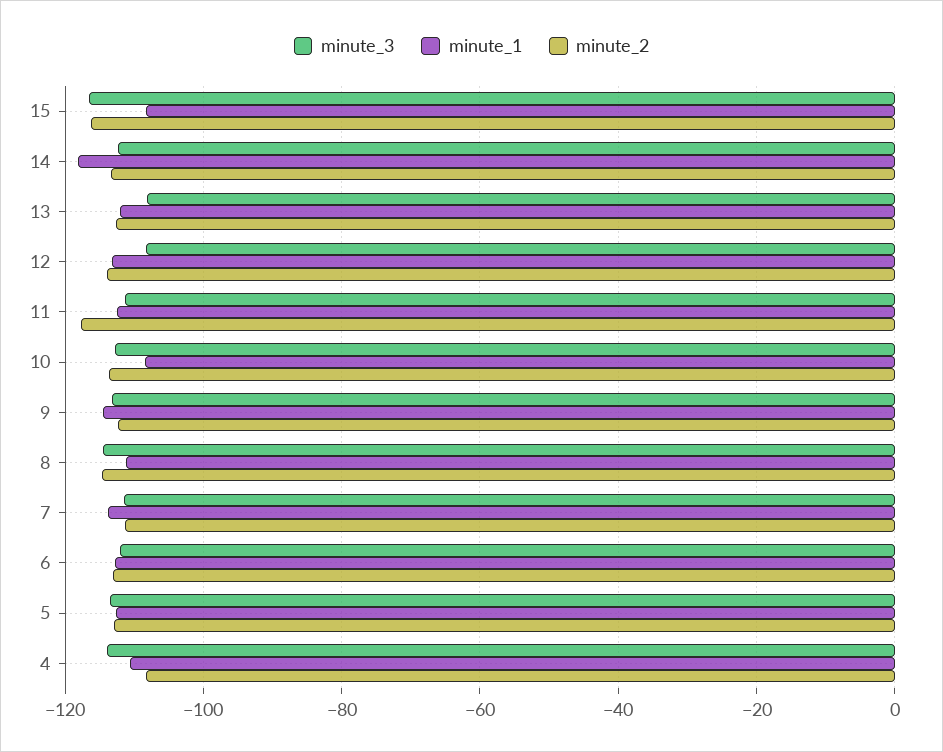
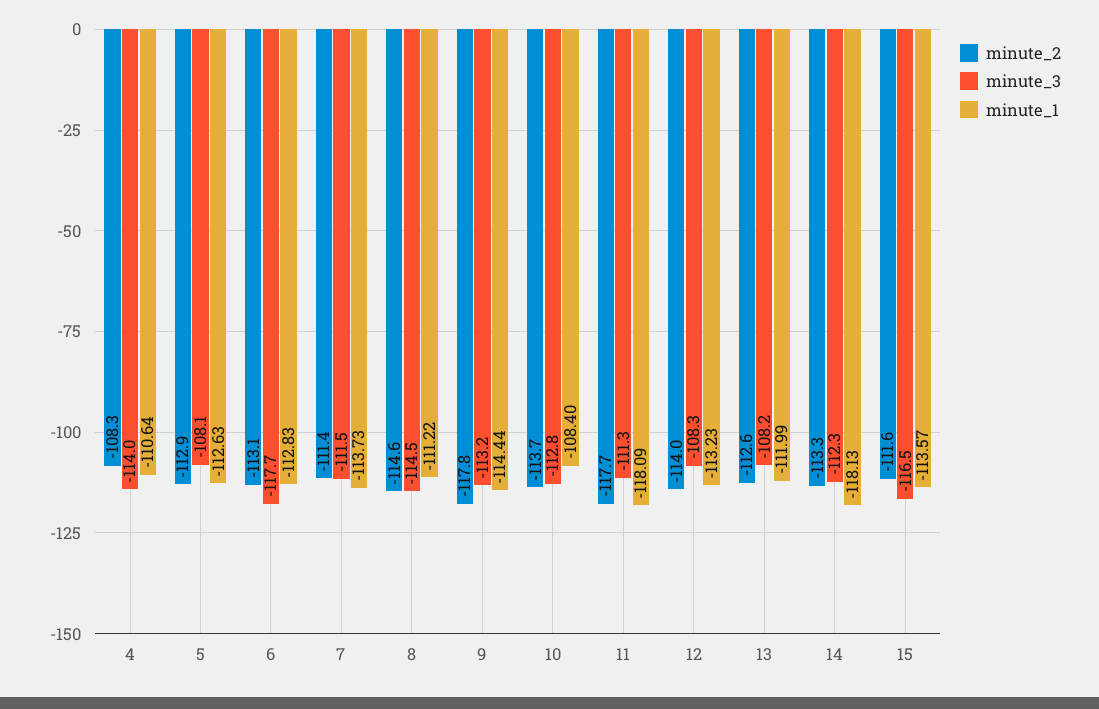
minute_1, 15: -108 -> -113.57
minute_2, 15: -116 -> -111.6
minute_1, 11: -112 -> -118.09
minute_2, 9: -112 -> -117.8
minute_3, 6: -112 -> -117.7
minute_3, 5: -114 -> -108.1

